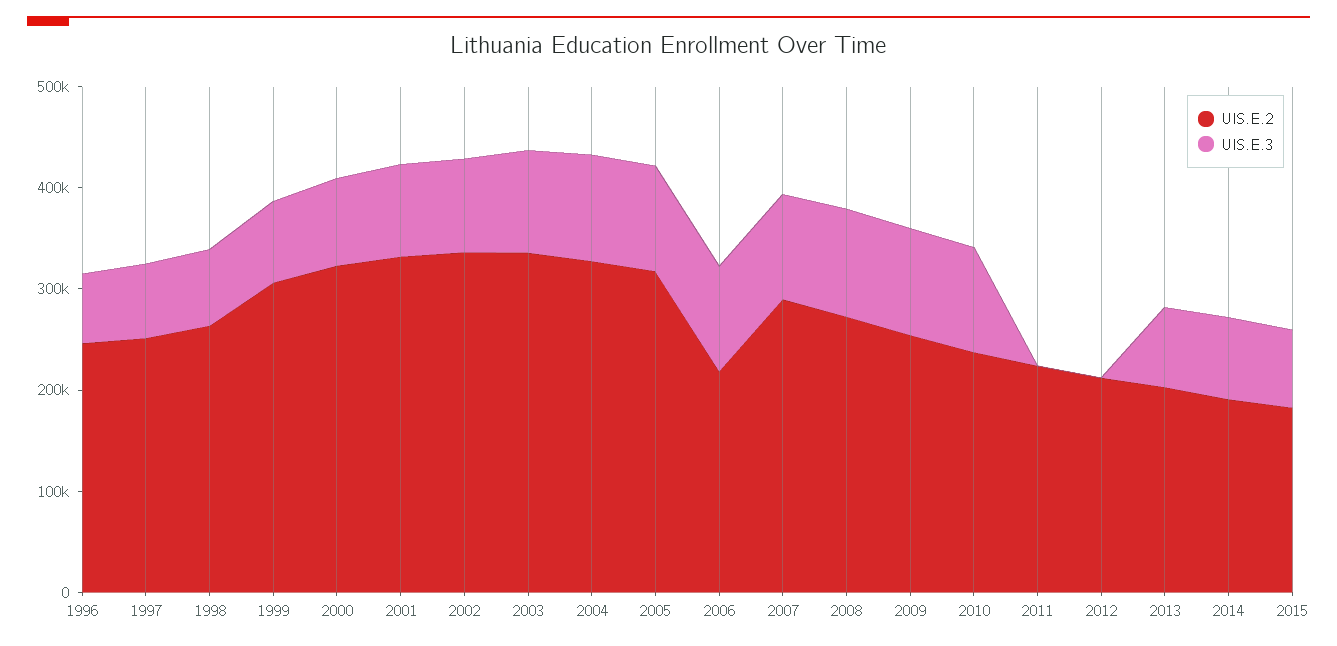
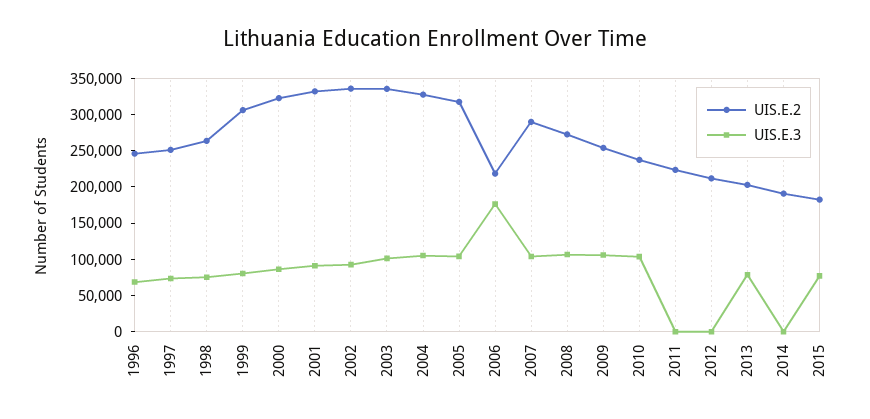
UIS.E.3, 2006: 100000 -> 175000
UIS.E.3, 2014: 80000 -> 0

